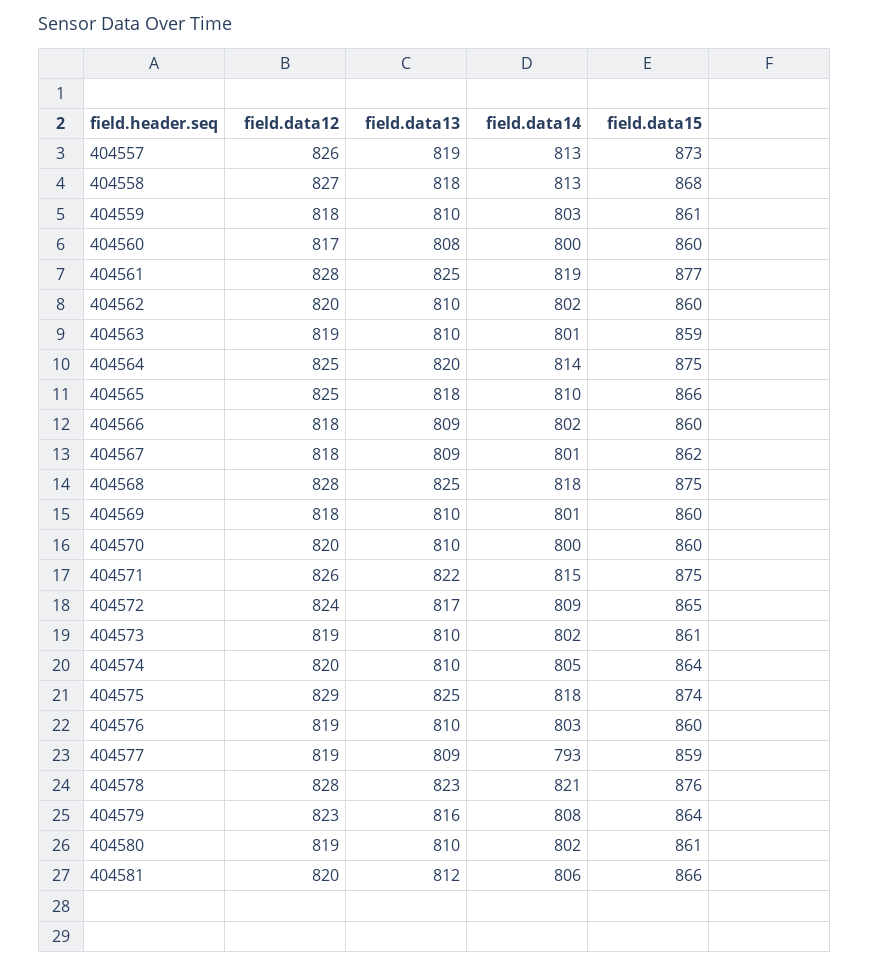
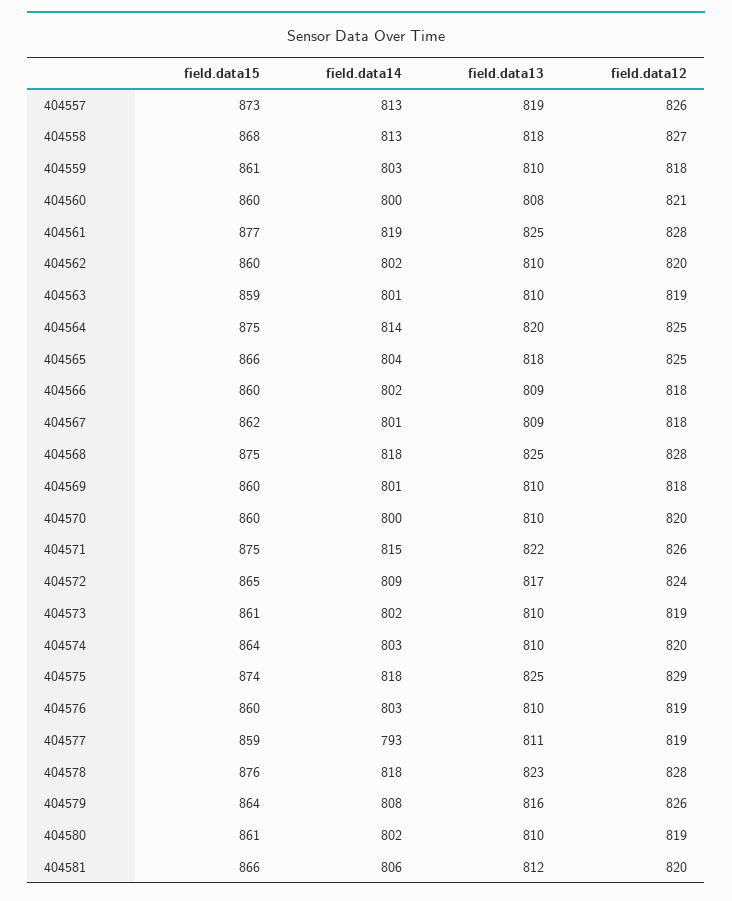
field.data12, 404560: 817 -> 821
field.data14, 404565: 810 -> 804
field.data14, 404574: 805 -> 803
field.data13, 404577: 809 -> 811
field.data14, 404578: 821 -> 818
field.data12, 404579: 823 -> 826

